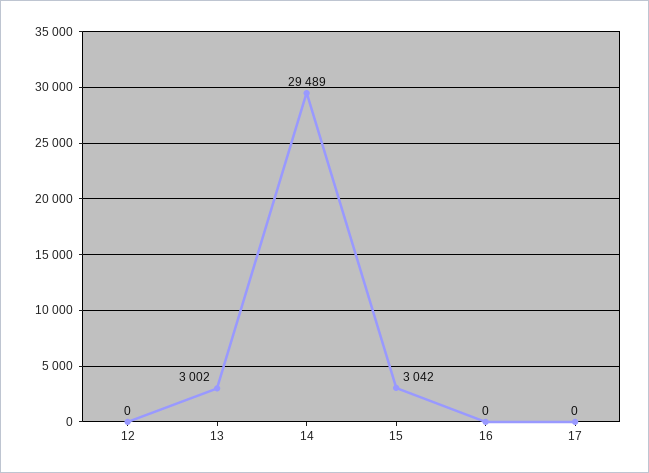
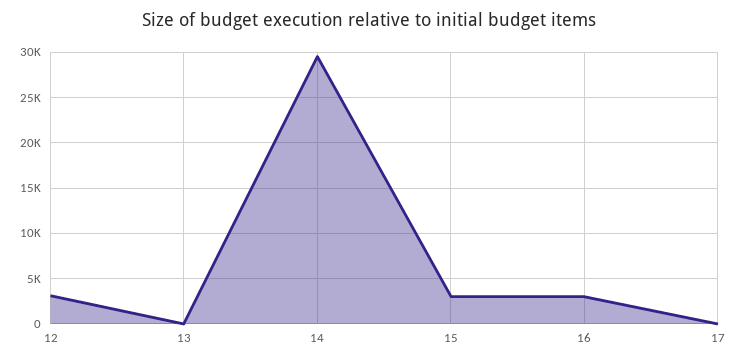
12: 0 -> 3000
13: 3002 -> 0
16: 0 -> 3000

